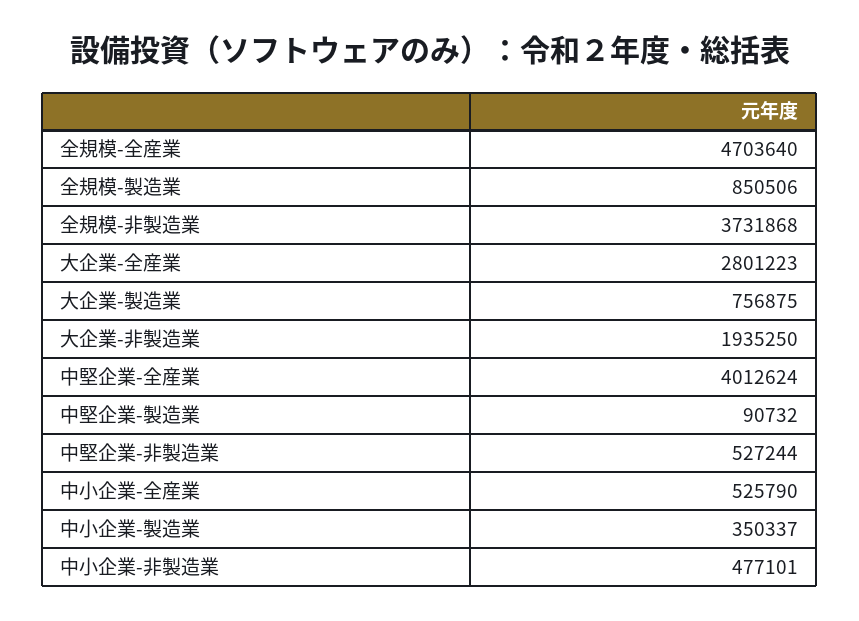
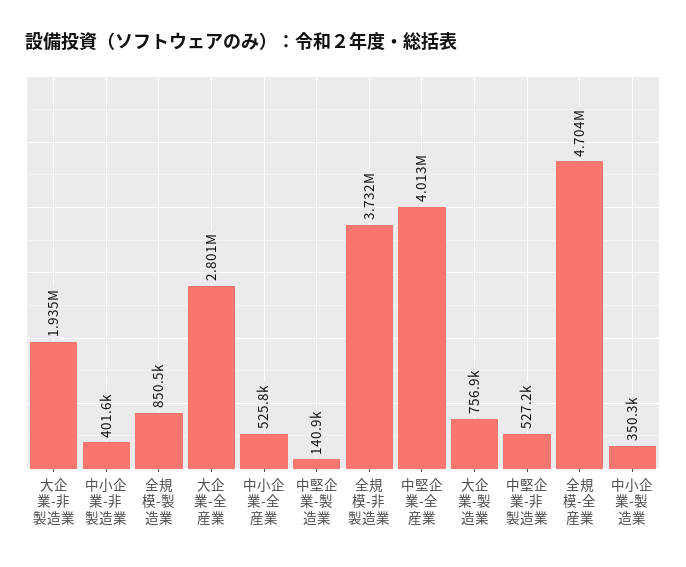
中堅企業-製造業: 90732 -> 140900
中小企業-非製造業: 477101 -> 401600

